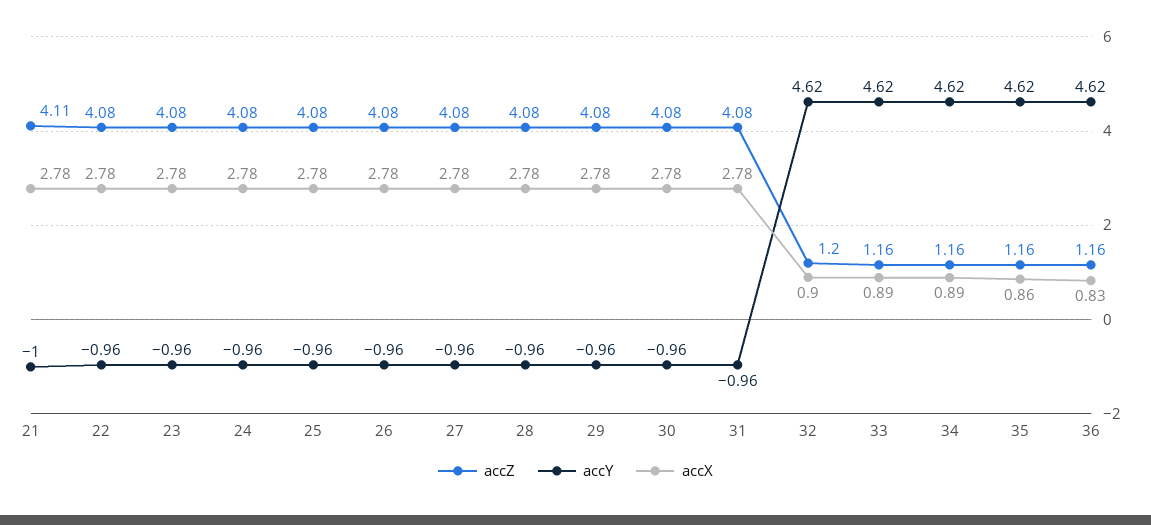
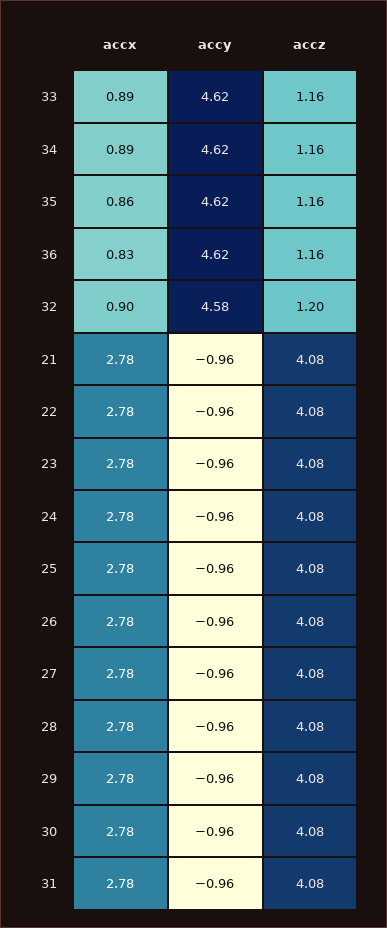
accZ, 21: 4.11 -> 4.08
accY, 21: -1 -> -0.96
accY, 32: 4.62 -> 4.58

